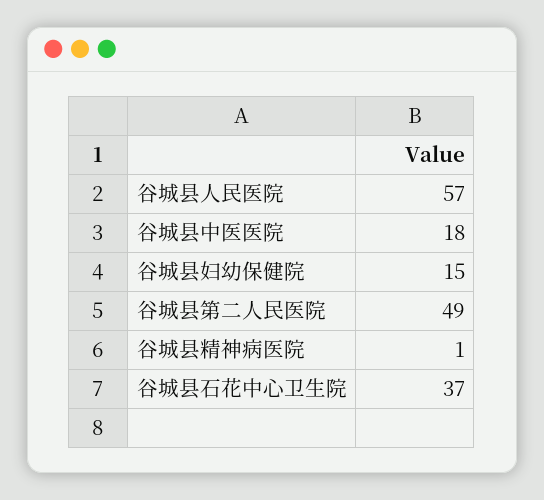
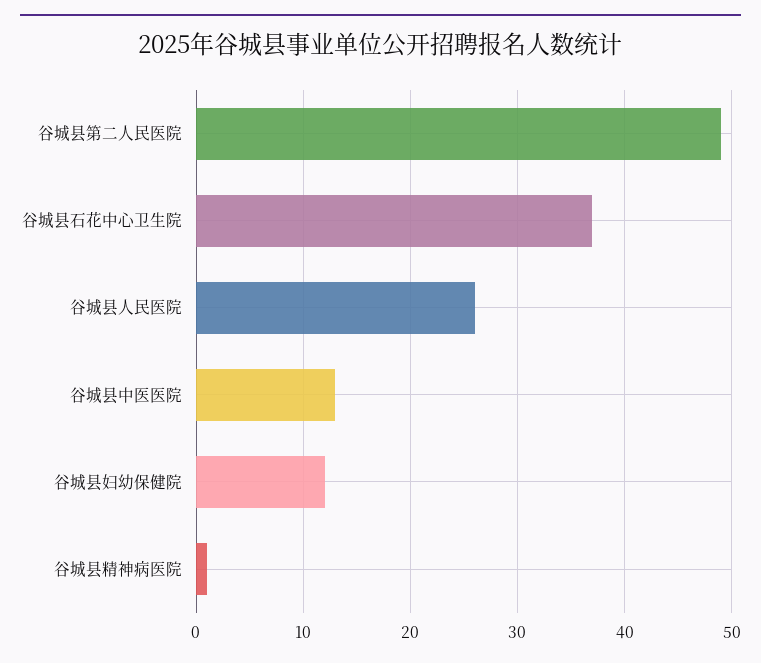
谷城县人民医院: 57 -> 26
谷城县中医医院: 18 -> 13
谷城县妇幼保健院: 15 -> 12

